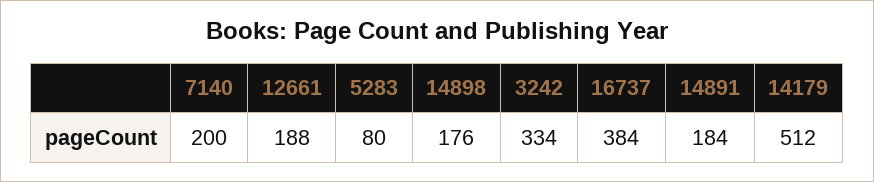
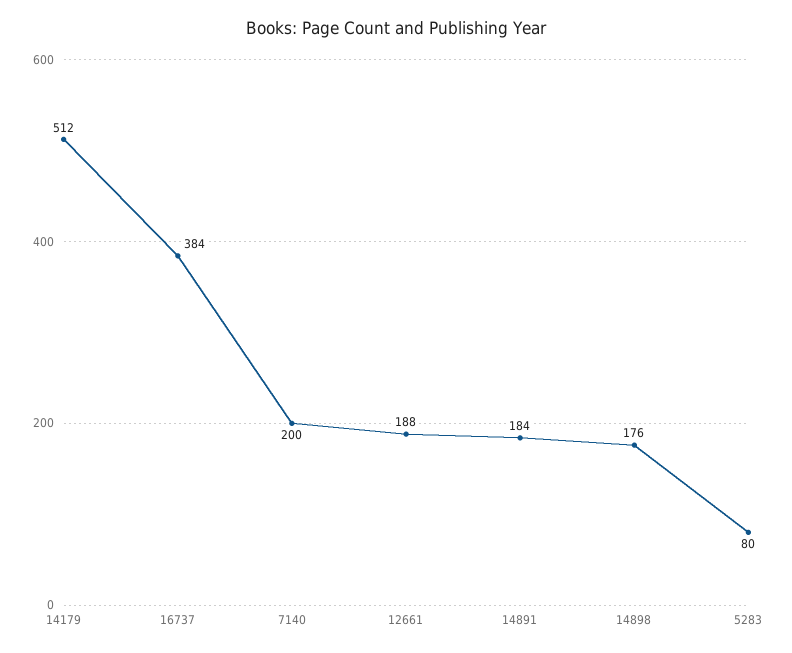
3242: 334 -> none

